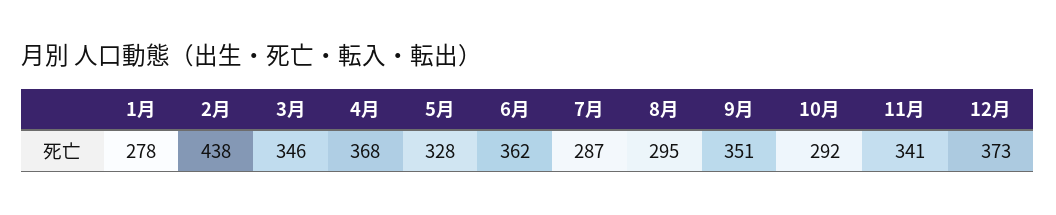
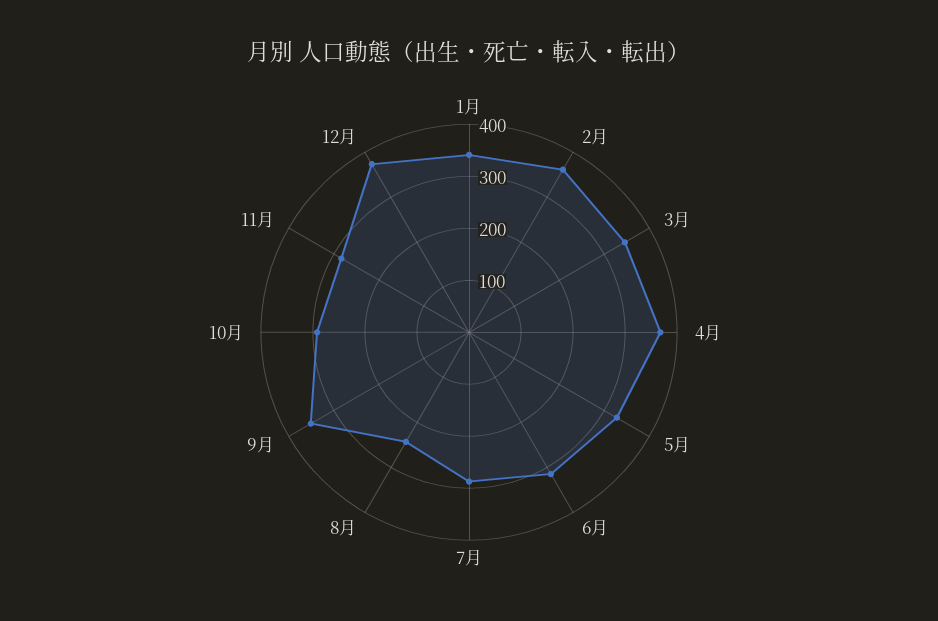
1月: 278 -> 340
2月: 438 -> 360
6月: 362 -> 320
8月: 295 -> 240
11月: 341 -> 280

